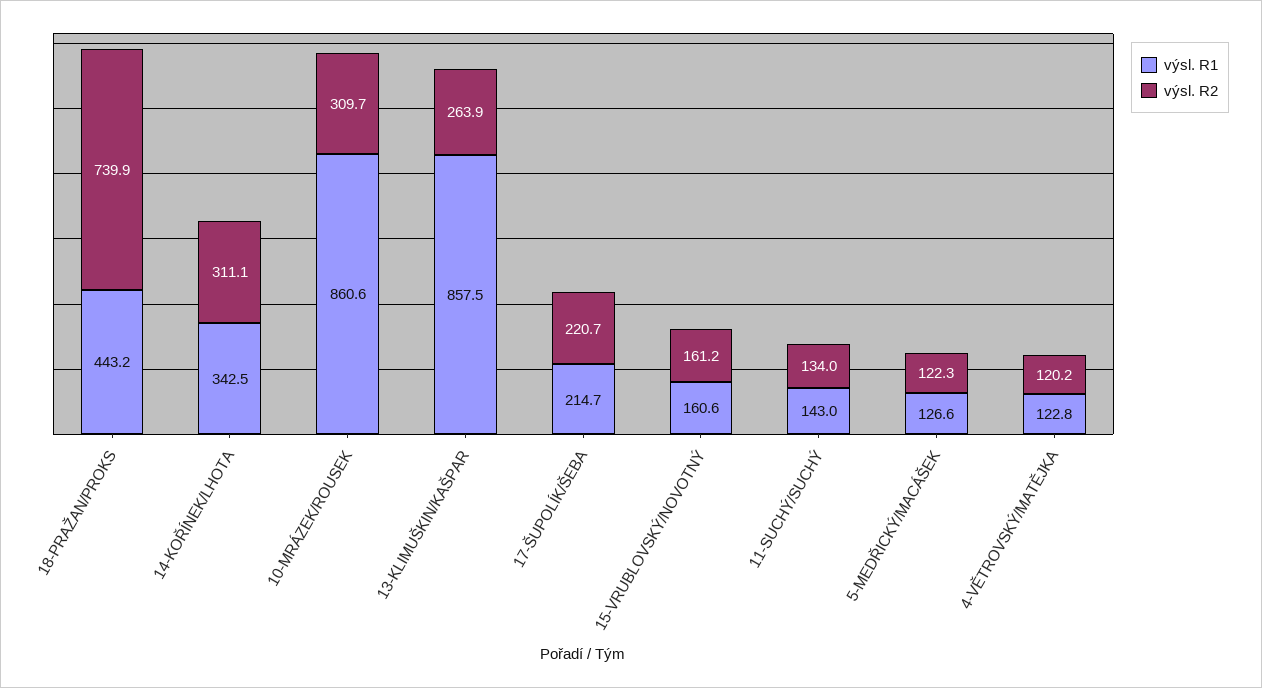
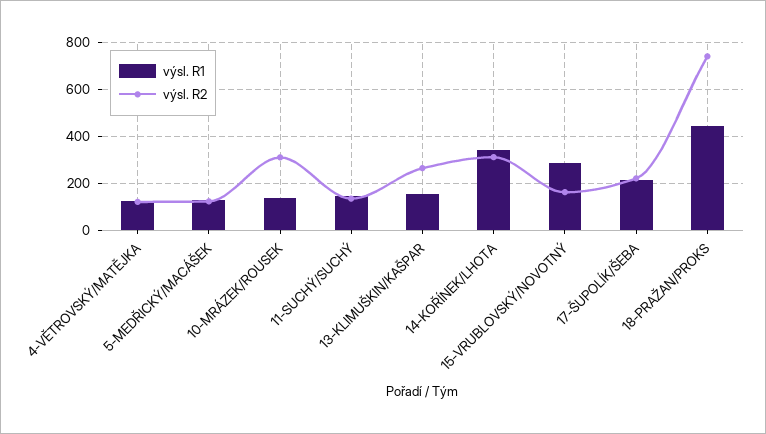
výsl. R1, 10-MRÁZEK/ROUSEK: 860.6 -> 150
výsl. R1, 13-KLIMUŠKIN/KAŠPAR: 857.5 -> 150
výsl. R1, 15-VRUBLOVSKÝ/NOVOTNÝ: 160.6 -> 300

